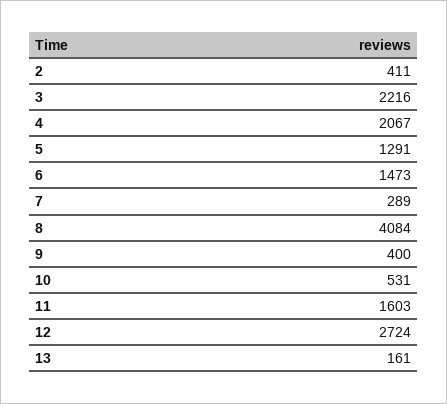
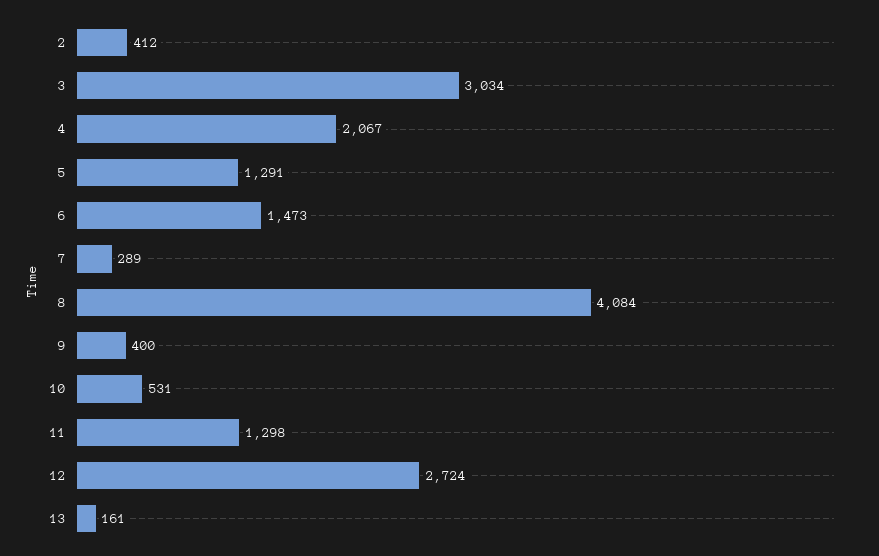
2: 411 -> 412
3: 2216 -> 3034
11: 1603 -> 1298

